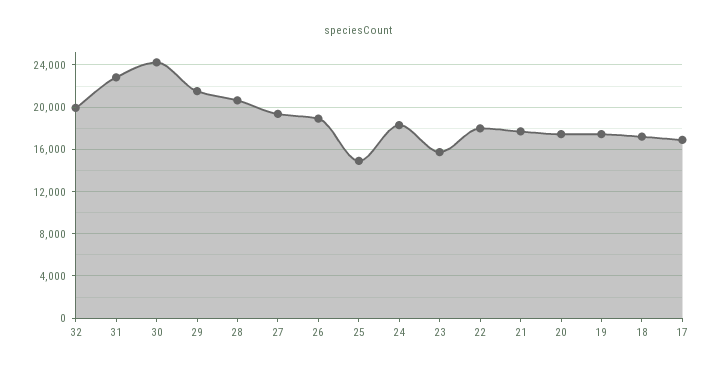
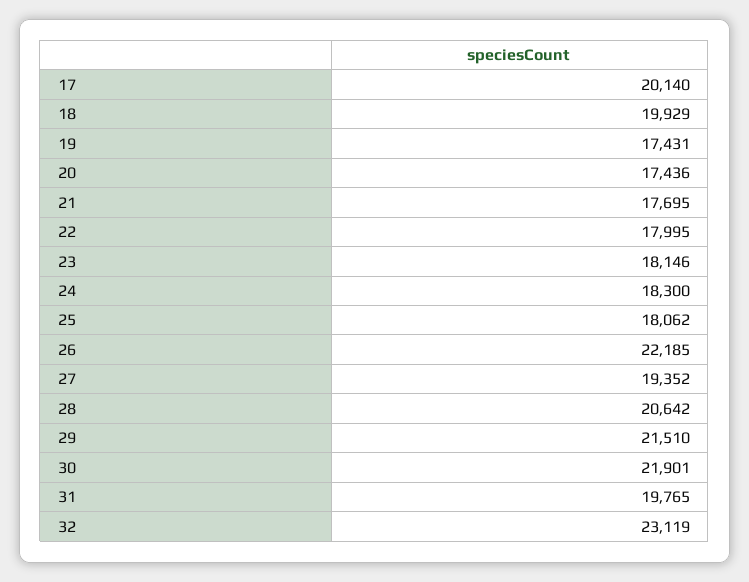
32: 20000 -> 23119
31: 23000 -> 19765
30: 24000 -> 21901
26: 19000 -> 22185
25: 15000 -> 18062
23: 16000 -> 18146
18: 17000 -> 19929
17: 17000 -> 20140

